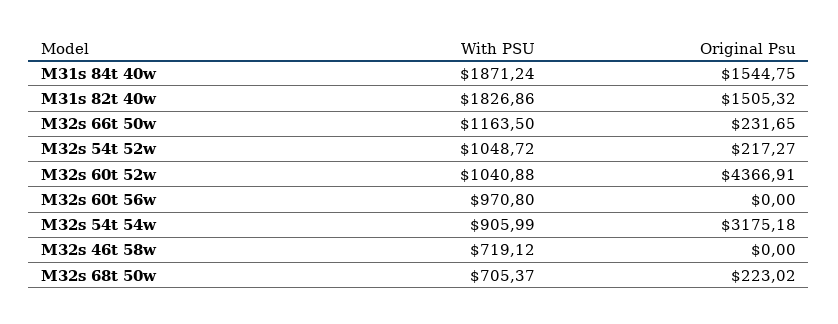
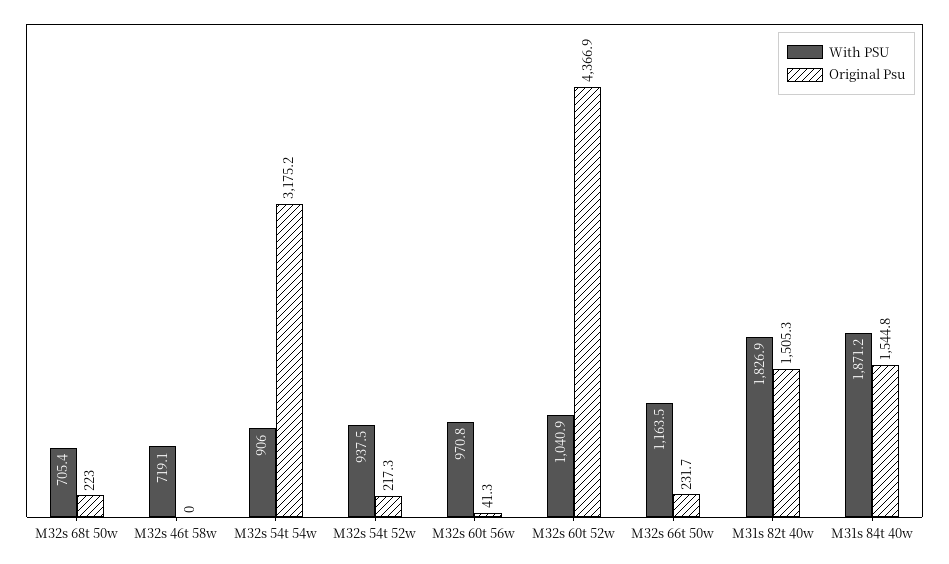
With PSU, M32s 54t 52w: 1048.72 -> 937.5
Original Psu, M32s 60t 56w: 0 -> 41.3

